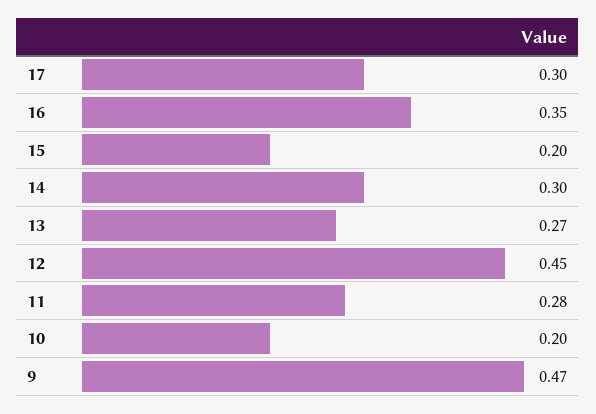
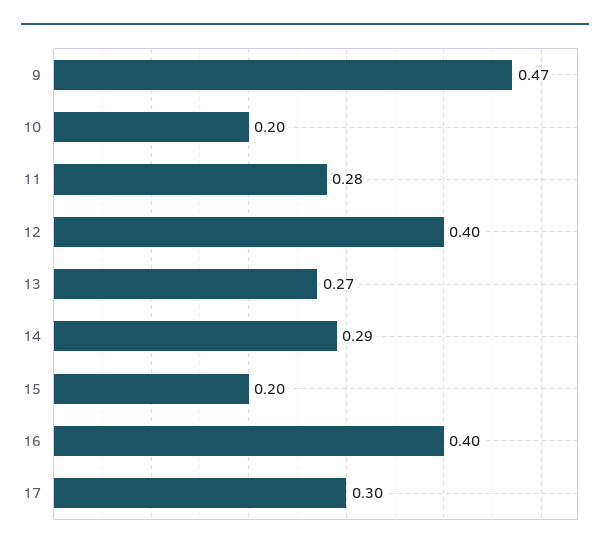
16: 0.35 -> 0.4
14: 0.3 -> 0.29
12: 0.45 -> 0.4

